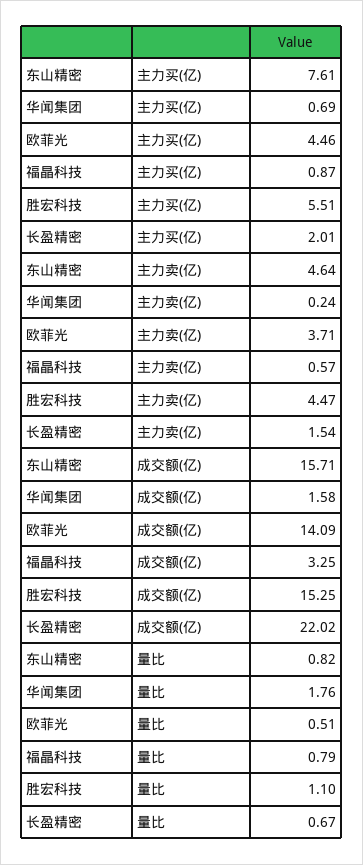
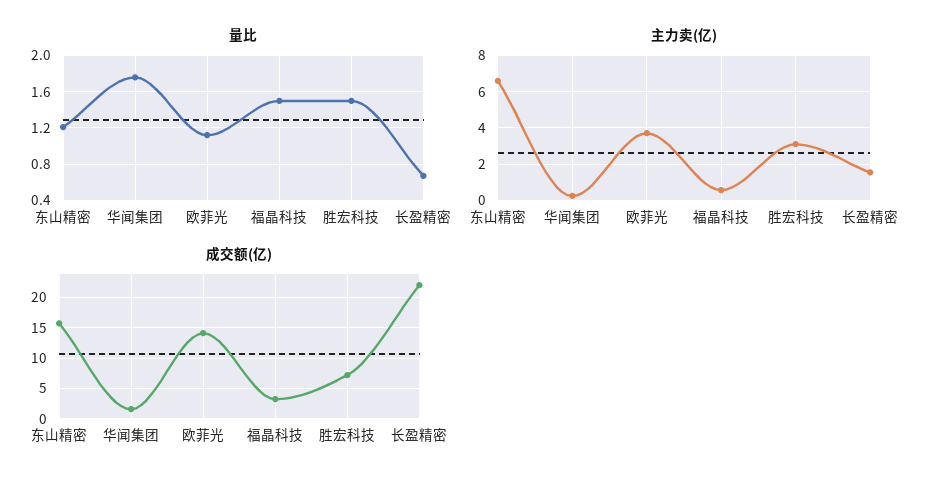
主力买(亿), 东山精密: 7.61 -> none
主力买(亿), 华闻集团: 0.69 -> none
主力买(亿), 欧菲光: 4.46 -> none
主力买(亿), 福晶科技: 0.87 -> none
主力买(亿), 胜宏科技: 5.51 -> none
主力买(亿), 长盈精密: 2.01 -> none
主力卖(亿), 东山精密: 4.64 -> 6.5
主力卖(亿), 胜宏科技: 4.47 -> 3
成交额(亿), 胜宏科技: 15.25 -> 7
量比, 东山精密: 0.82 -> 1.2
量比, 欧菲光: 0.51 -> 1.1
量比, 福晶科技: 0.79 -> 1.5
量比, 胜宏科技: 1.1 -> 1.5

